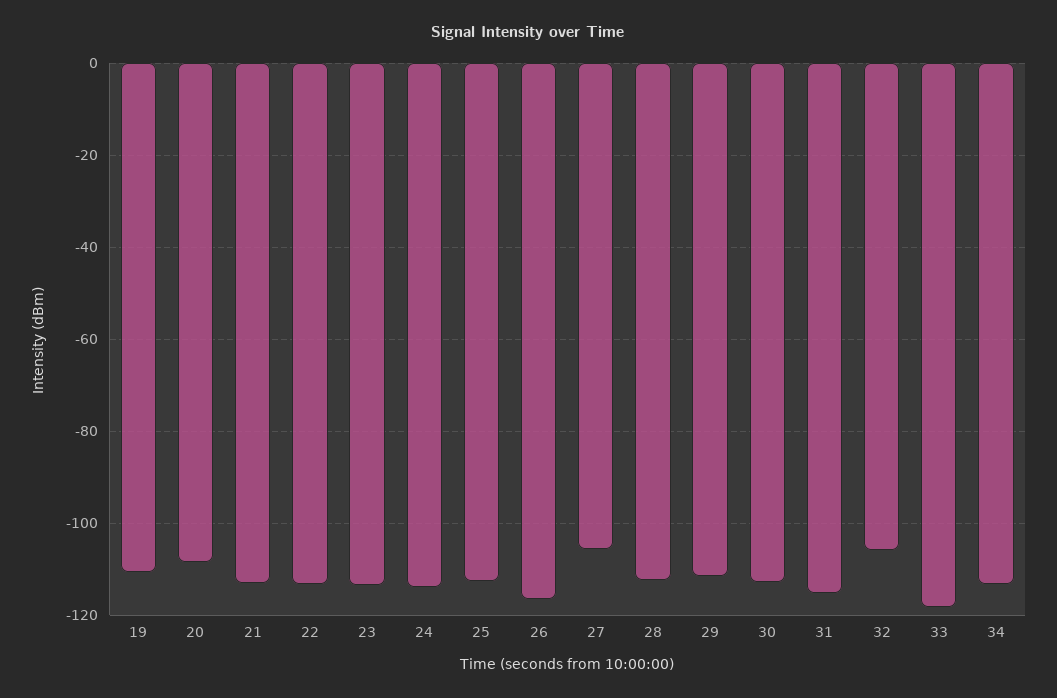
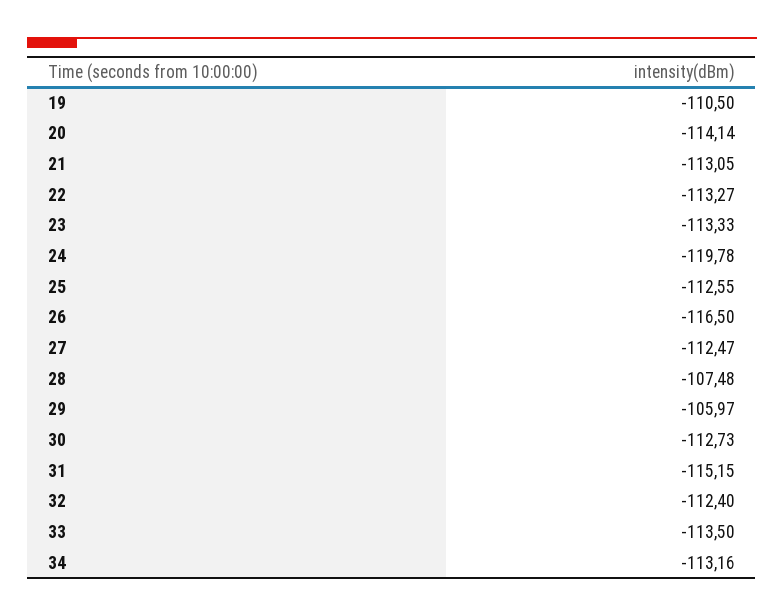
20: -108 -> -114.14
24: -114 -> -119.78
27: -106 -> -112.47
28: -112 -> -107.48
29: -112 -> -105.97
32: -106 -> -112.4
33: -118 -> -113.5

